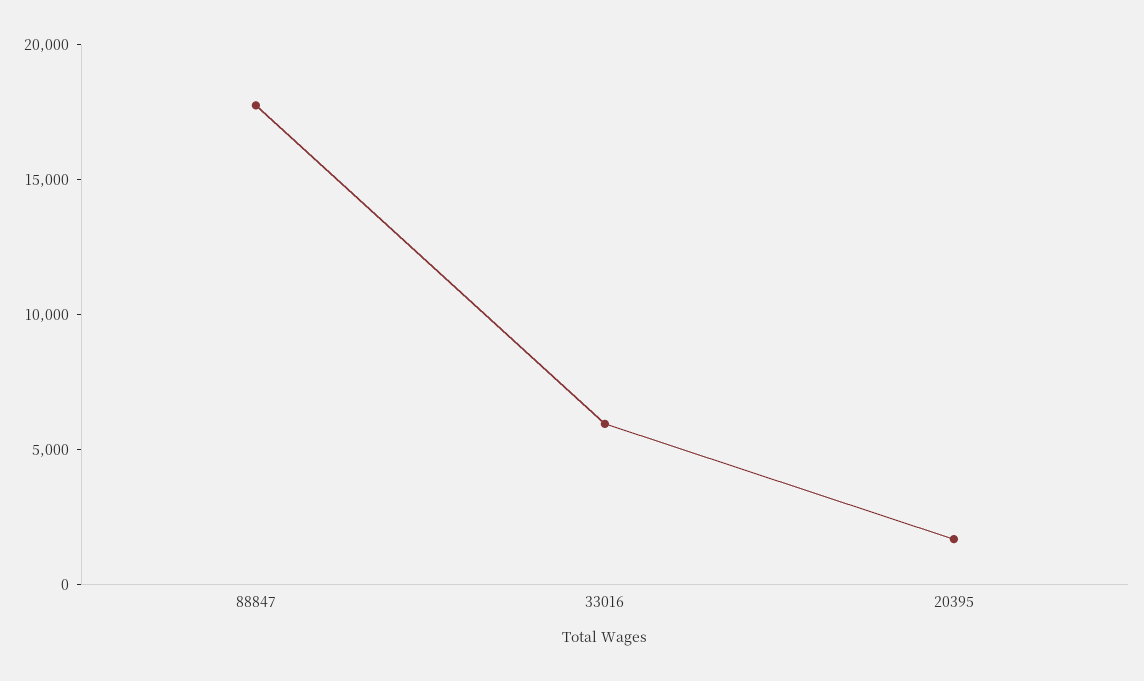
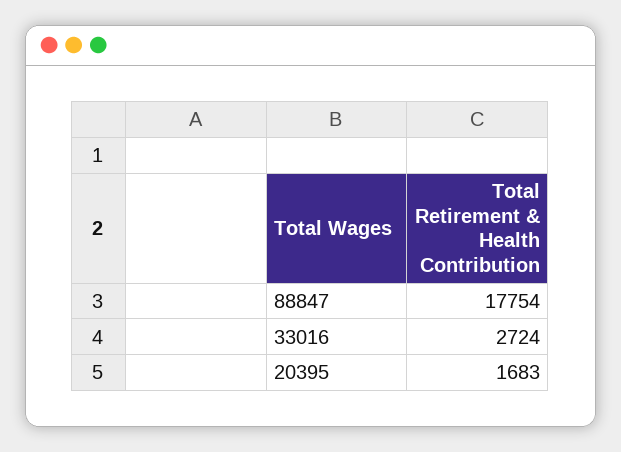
33016: 6000 -> 2724

